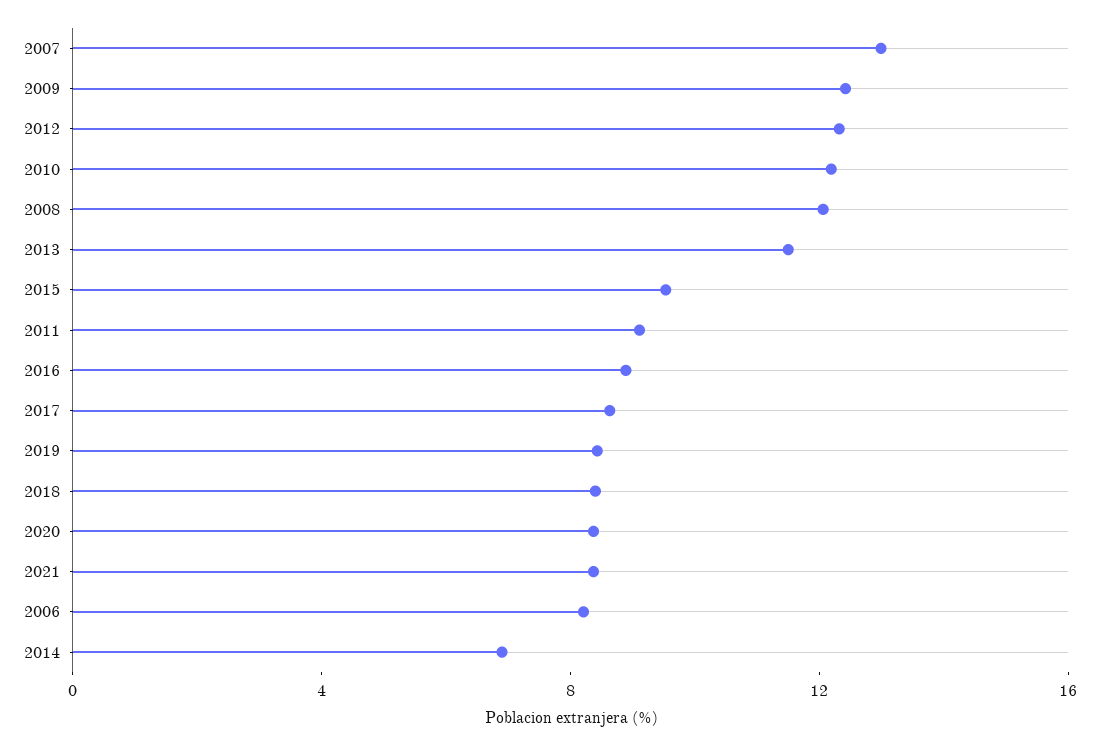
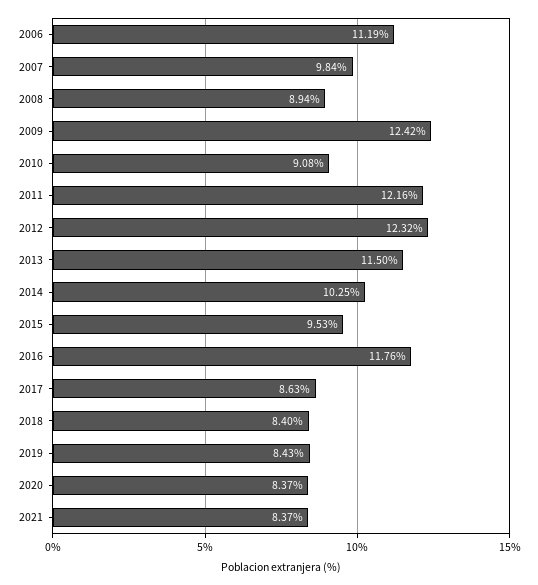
2007: 13 -> 9.84
2010: 12 -> 9.08
2008: 12 -> 8.94
2011: 9 -> 12.16
2016: 9 -> 11.76
2006: 8 -> 11.19
2014: 7 -> 10.25

